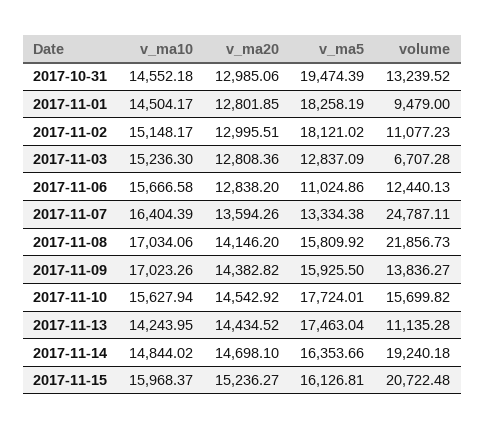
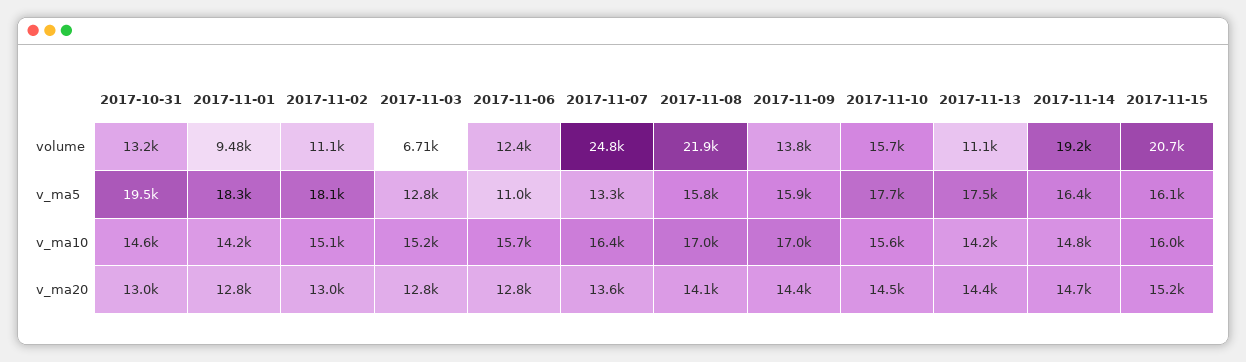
v_ma10, 2017-11-01: 14504.17 -> 14200

